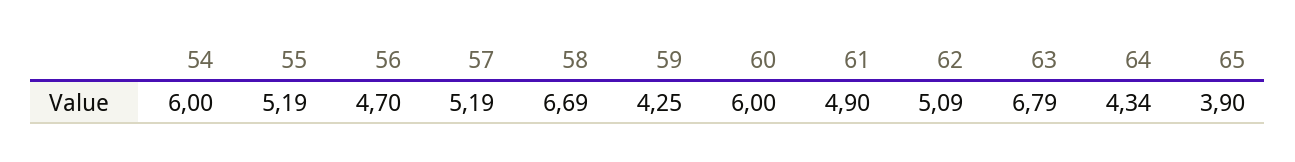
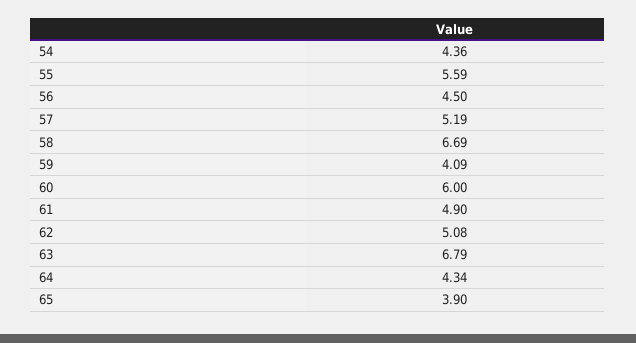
54: 6 -> 4.36
55: 5.19 -> 5.59
56: 4.7 -> 4.5
59: 4.25 -> 4.09
62: 5.09 -> 5.08

